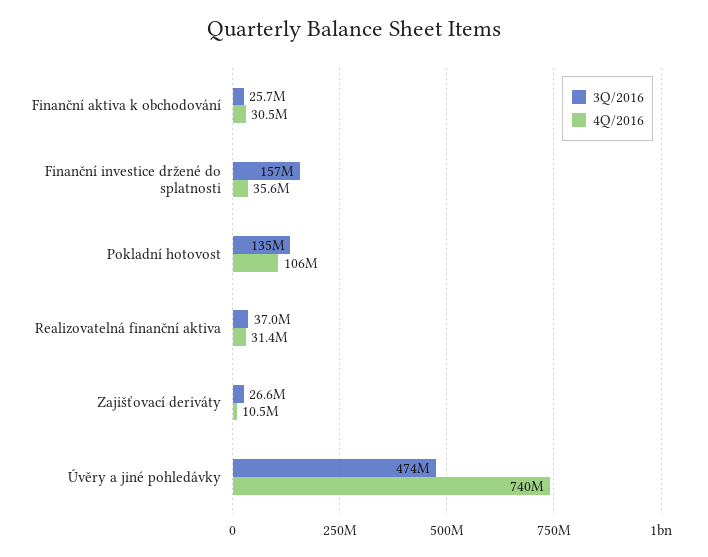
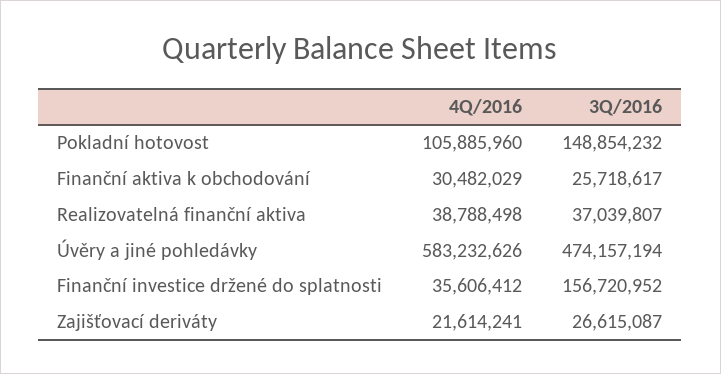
3Q/2016, Pokladní hotovost: 135000000 -> 148854232
4Q/2016, Realizovatelná finanční aktiva: 31400000 -> 38788498
4Q/2016, Zajišťovací deriváty: 10500000 -> 21614241
4Q/2016, Úvěry a jiné pohledávky: 740000000 -> 583232626

